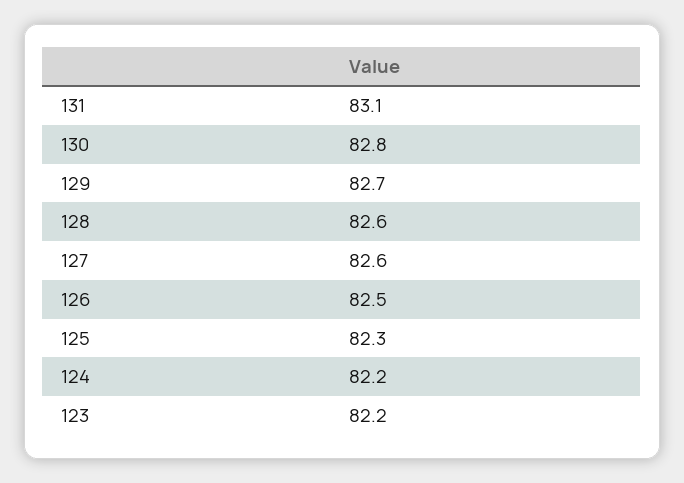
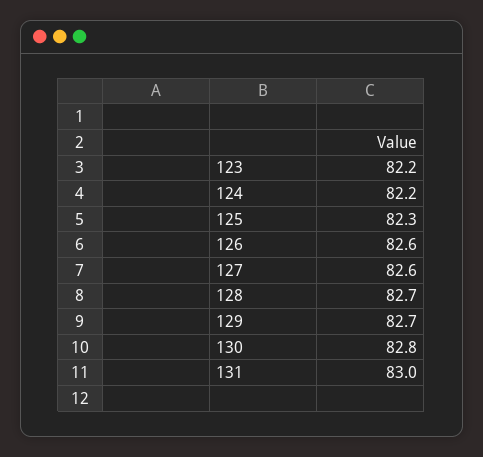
131: 83.1 -> 83
128: 82.6 -> 82.7
126: 82.5 -> 82.6

